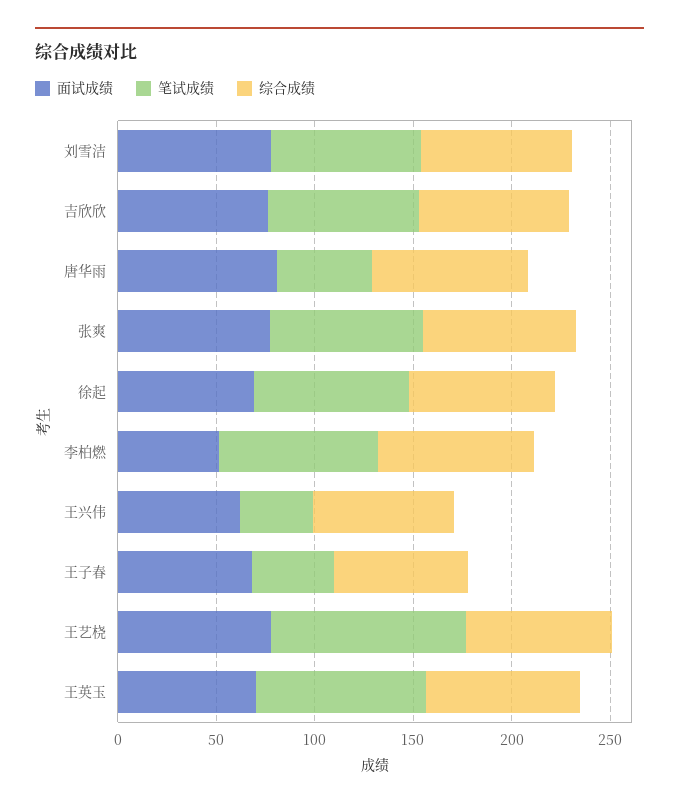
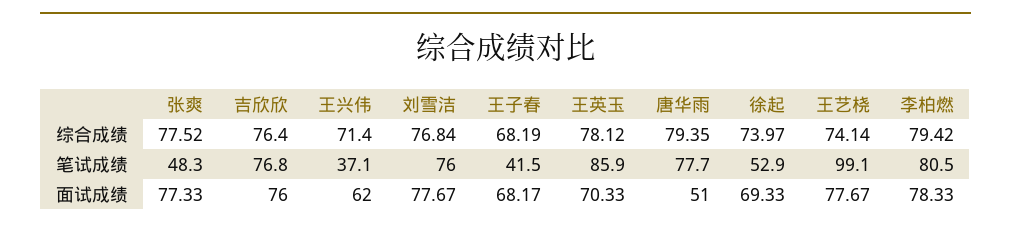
面试成绩, 唐华雨: 80 -> 51
笔试成绩, 唐华雨: 50 -> 77.7
笔试成绩, 张爽: 80 -> 48.3
笔试成绩, 徐起: 80 -> 52.9
面试成绩, 李柏燃: 50 -> 78.33

